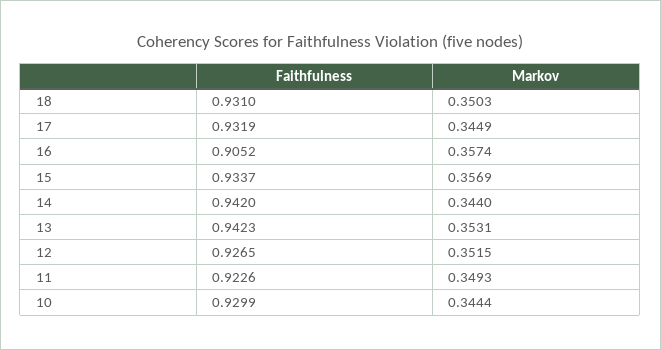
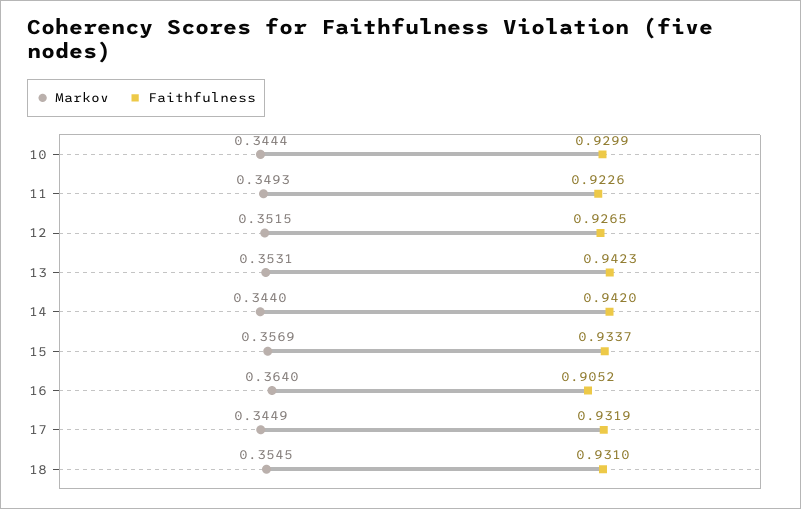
Markov, 18: 0.3503 -> 0.3545
Markov, 16: 0.3574 -> 0.364

